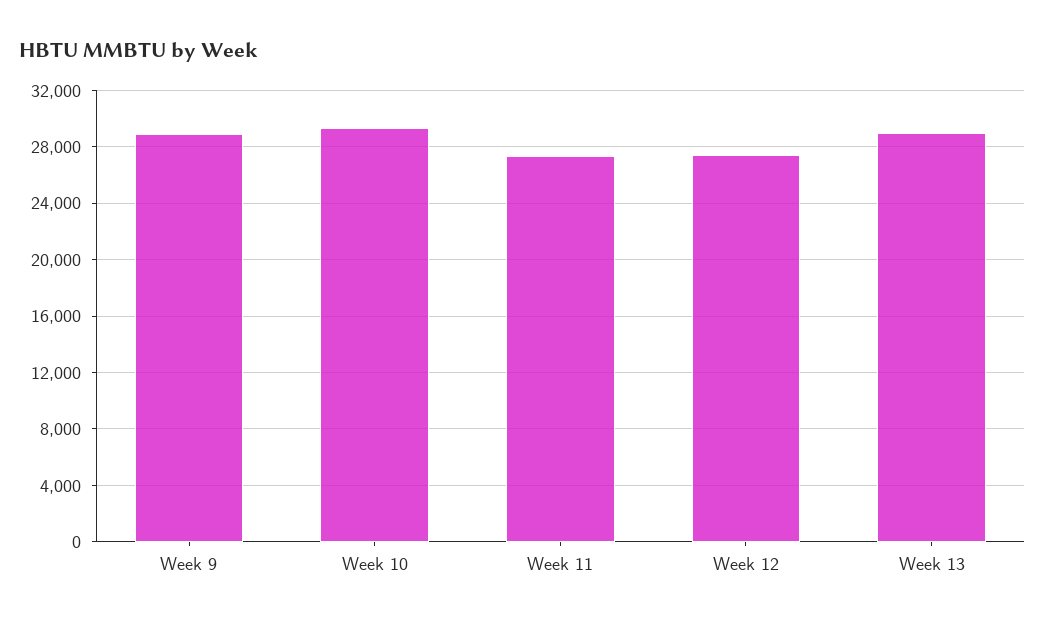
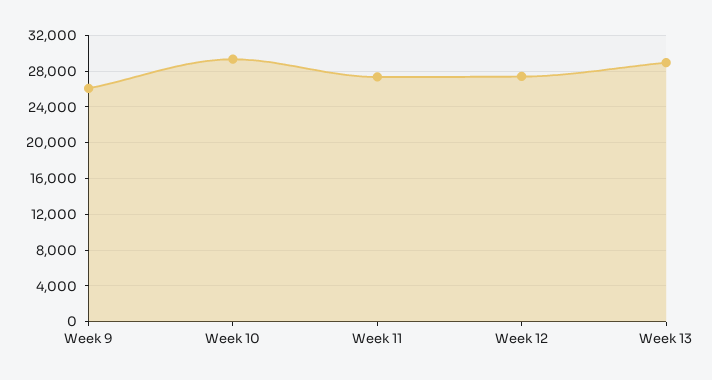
Week 9: 29000 -> 26000

